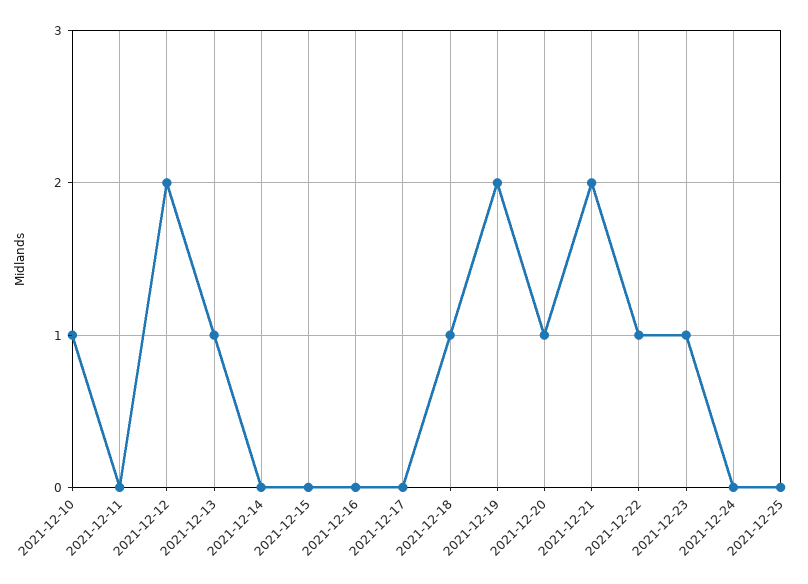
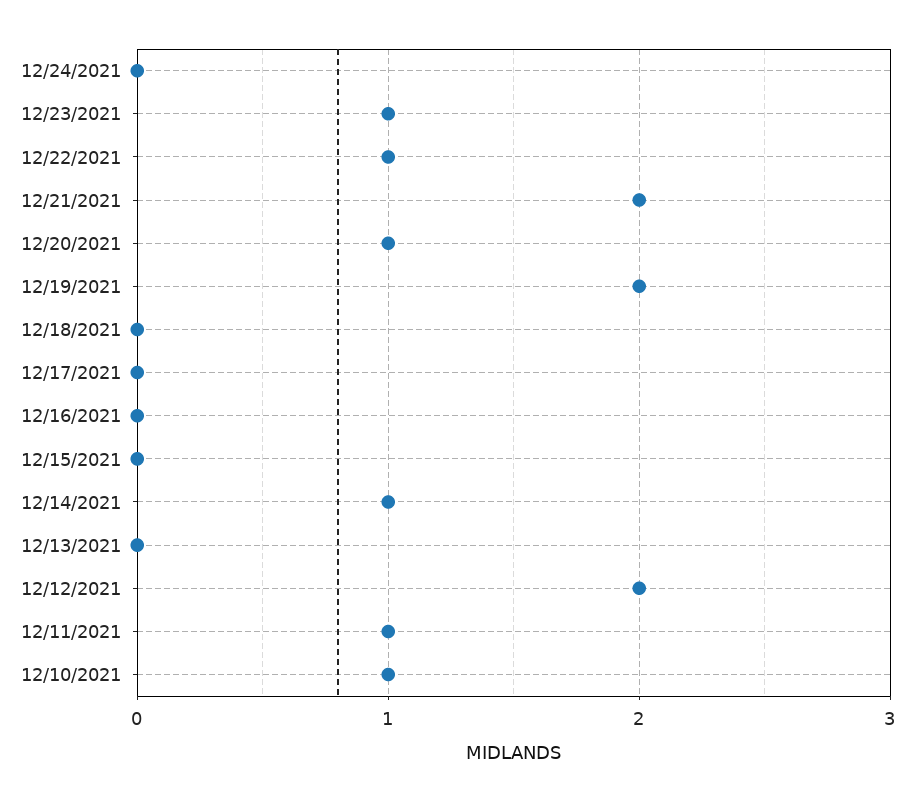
2021-12-11: 0 -> 1
2021-12-13: 1 -> 0
2021-12-14: 0 -> 1
2021-12-18: 1 -> 0
2021-12-25: 0 -> none

